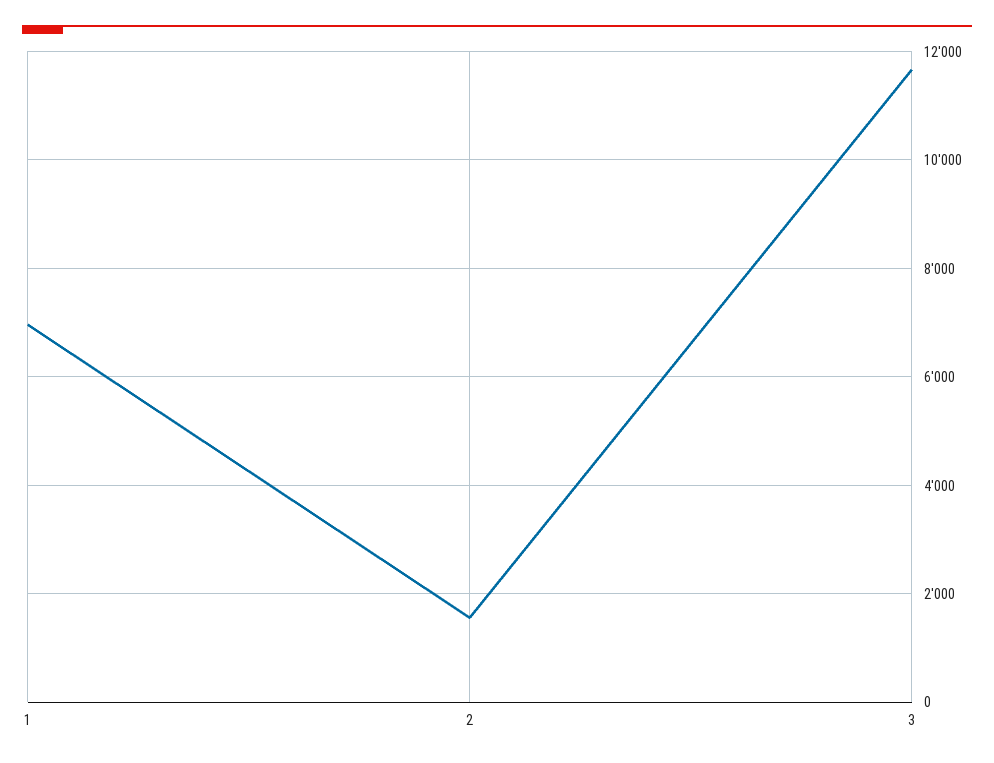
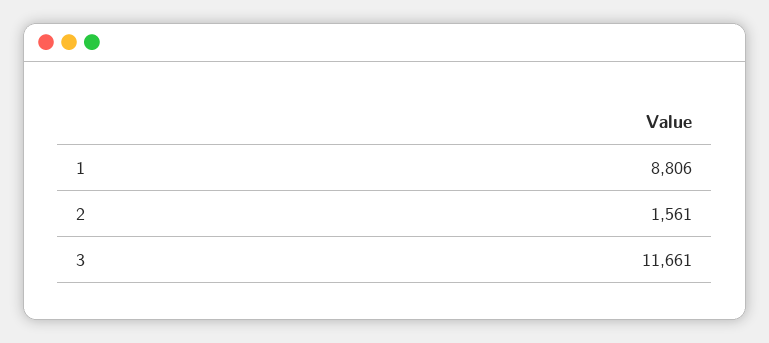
1: 7000 -> 8806

